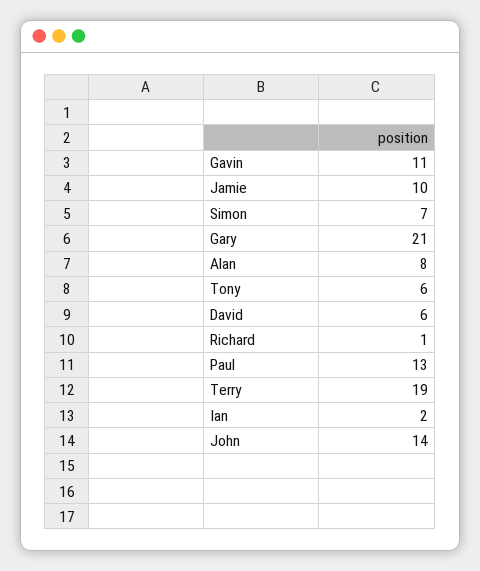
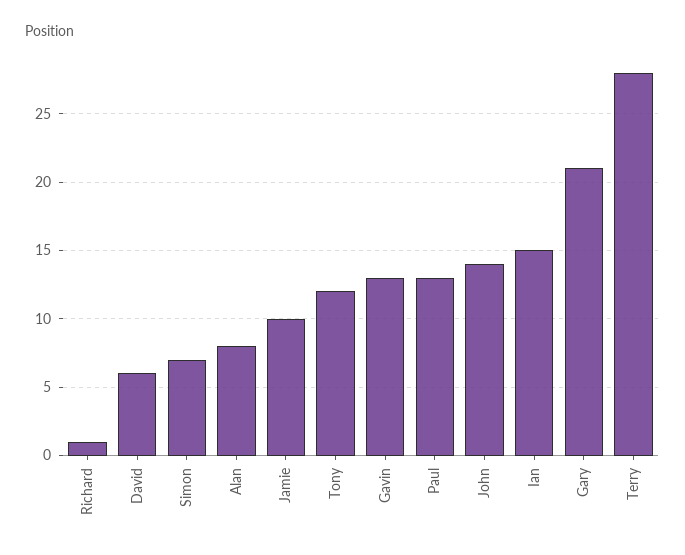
Gavin: 11 -> 13
Tony: 6 -> 12
Terry: 19 -> 28
Ian: 2 -> 15

